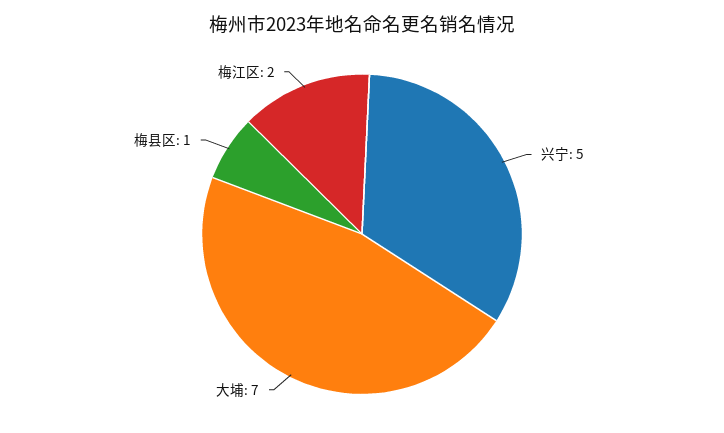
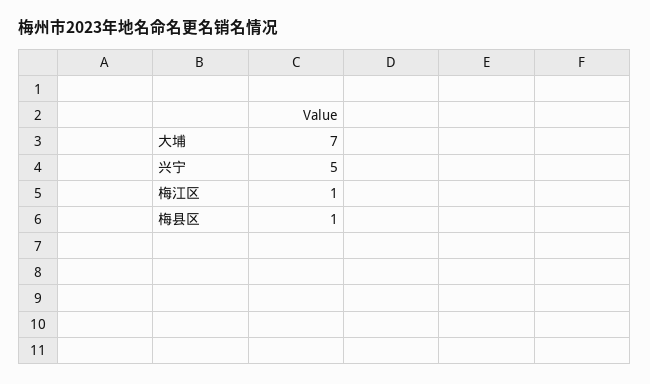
梅江区: 2 -> 1

